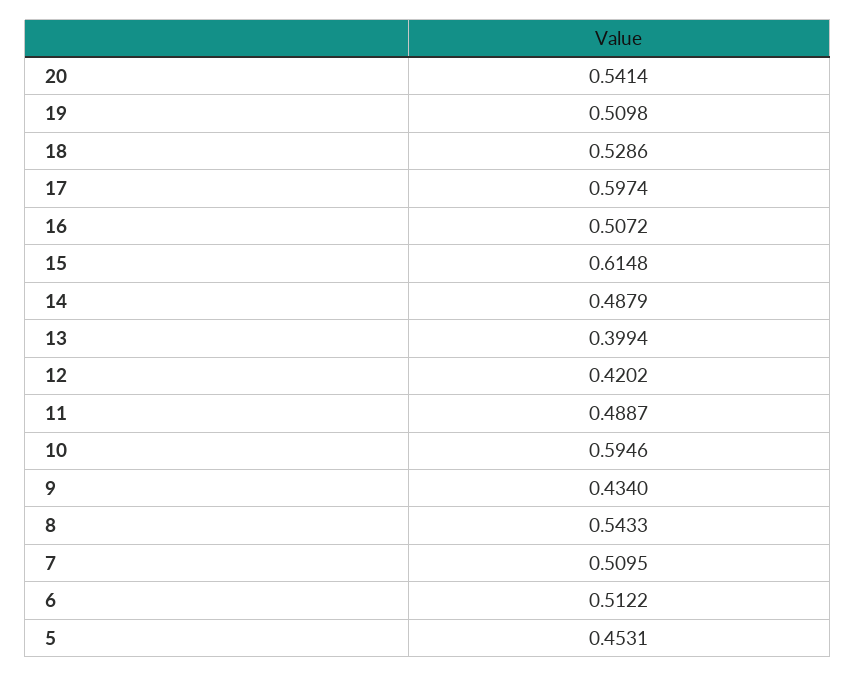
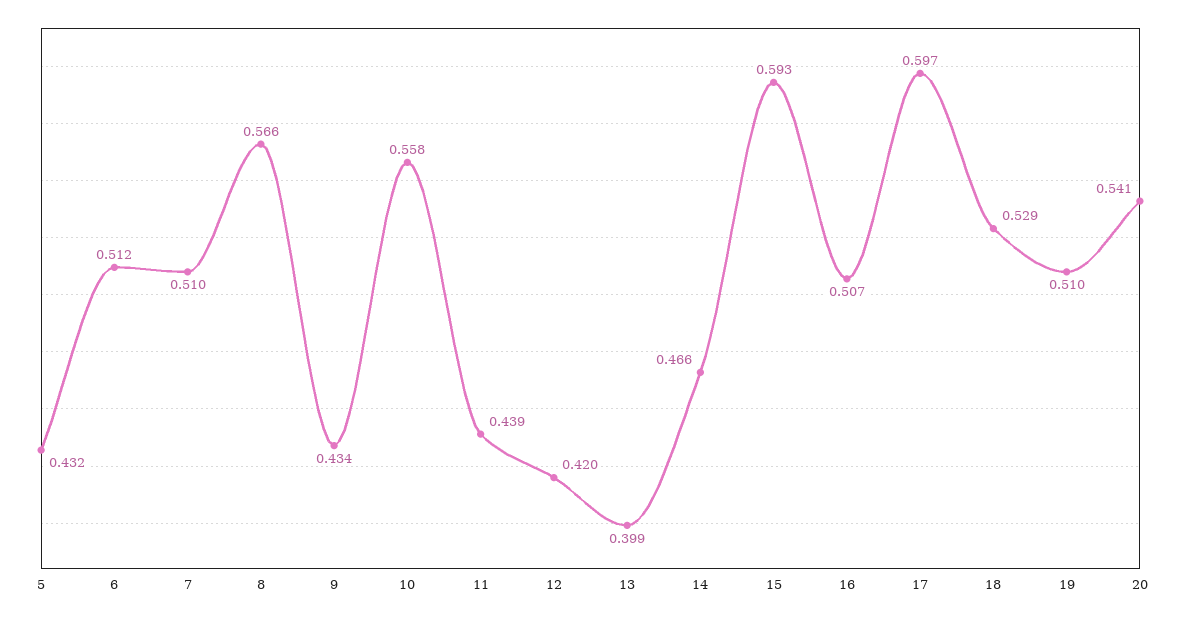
15: 0.6148 -> 0.593
14: 0.4879 -> 0.466
11: 0.4887 -> 0.439
10: 0.5946 -> 0.558
8: 0.5433 -> 0.566
5: 0.4531 -> 0.432

